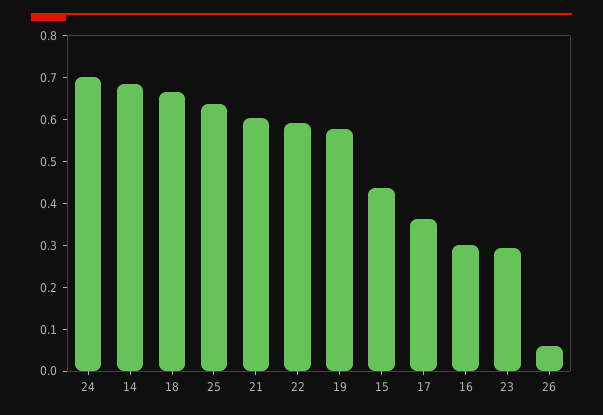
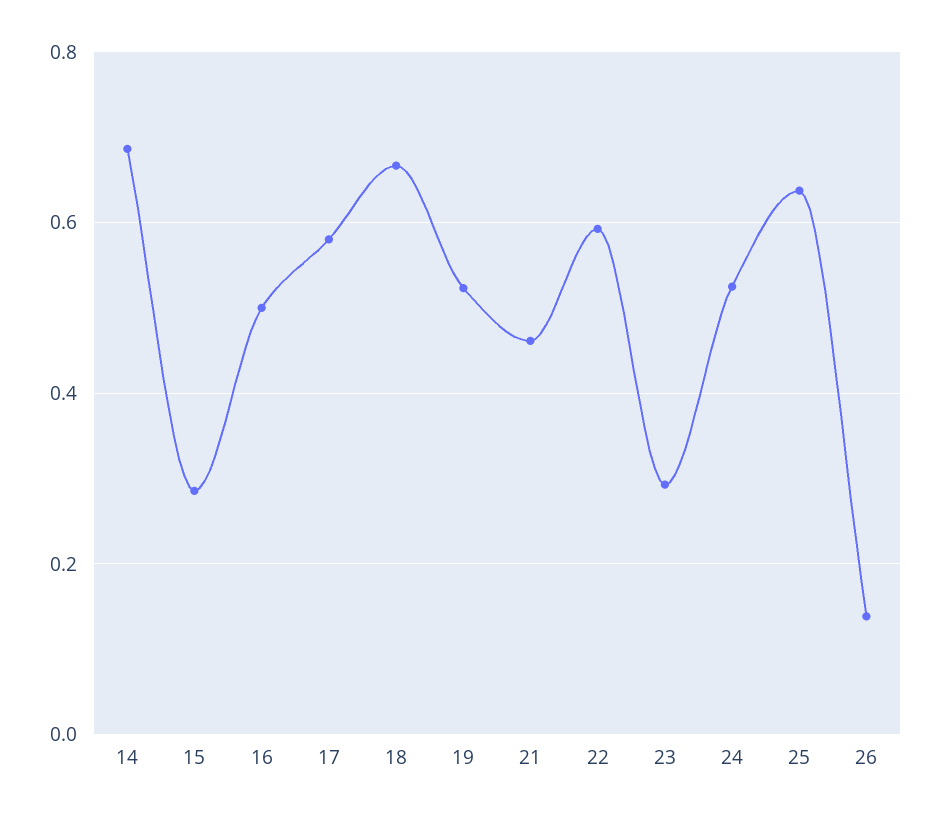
24: 0.7 -> 0.52
21: 0.6 -> 0.46
19: 0.58 -> 0.52
15: 0.44 -> 0.28
17: 0.36 -> 0.58
16: 0.3 -> 0.5
26: 0.06 -> 0.14

